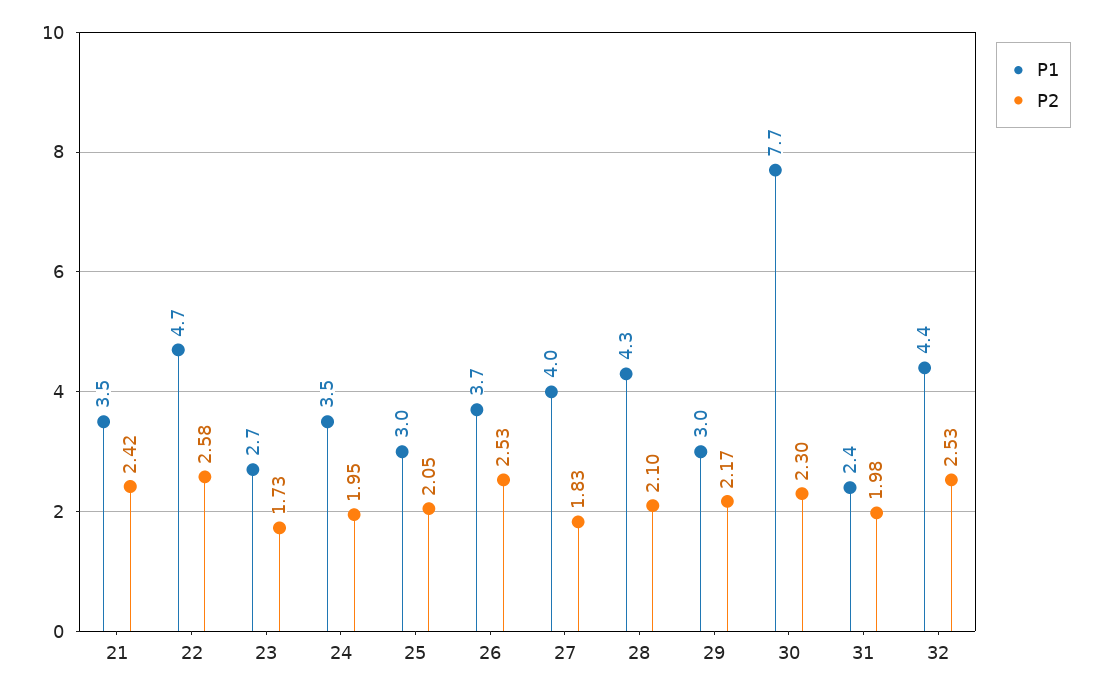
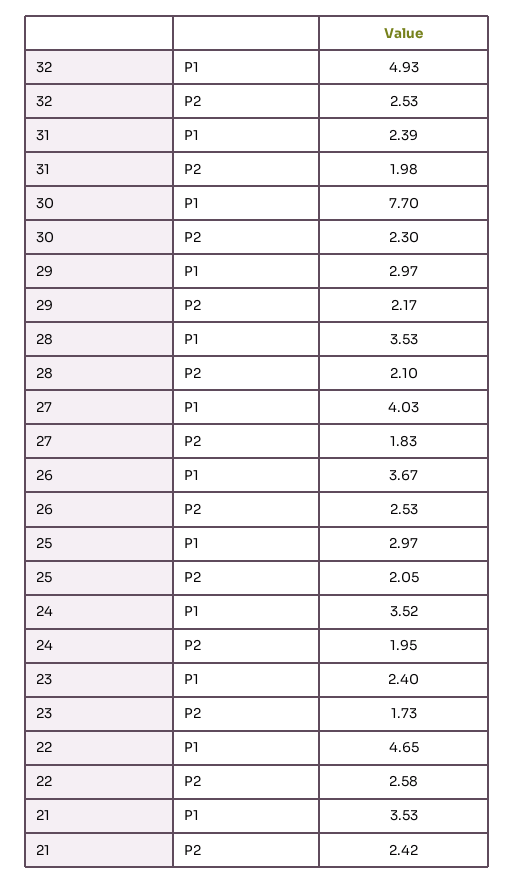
P1, 23: 2.7 -> 2.4
P1, 28: 4.3 -> 3.53
P1, 32: 4.4 -> 4.93

